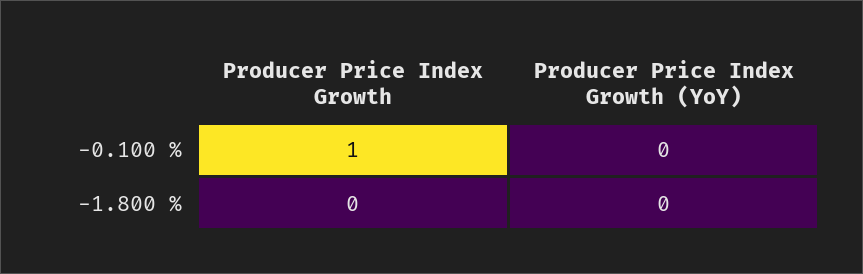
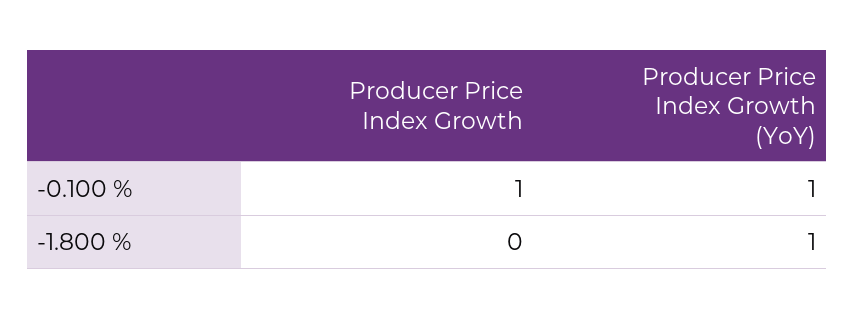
Producer Price Index Growth (YoY), -0.100 %: 0 -> 1
Producer Price Index Growth (YoY), -1.800 %: 0 -> 1

